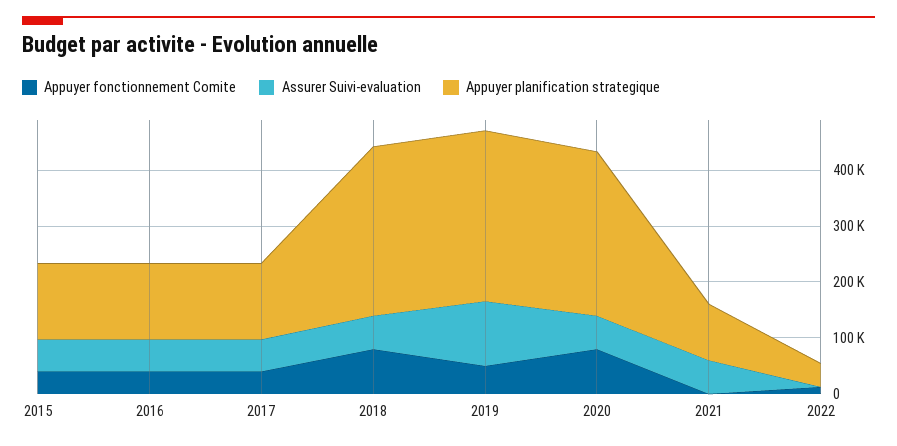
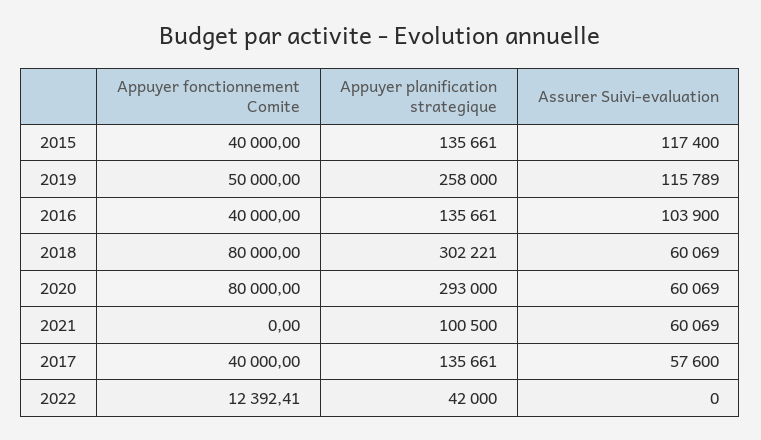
Assurer Suivi-evaluation, 2015: 60000 -> 117400
Assurer Suivi-evaluation, 2016: 60000 -> 103900
Appuyer planification strategique, 2019: 300000 -> 258000

